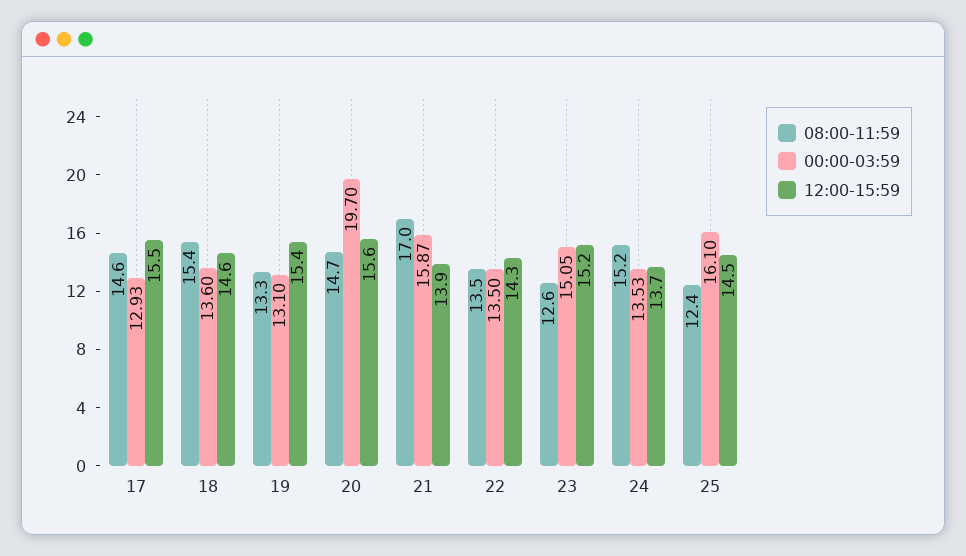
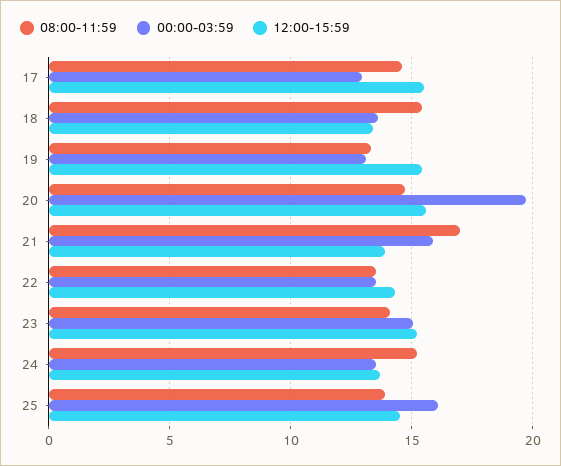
12:00-15:59, 18: 14.6 -> 13.5
08:00-11:59, 23: 12.6 -> 14
08:00-11:59, 25: 12.4 -> 14

